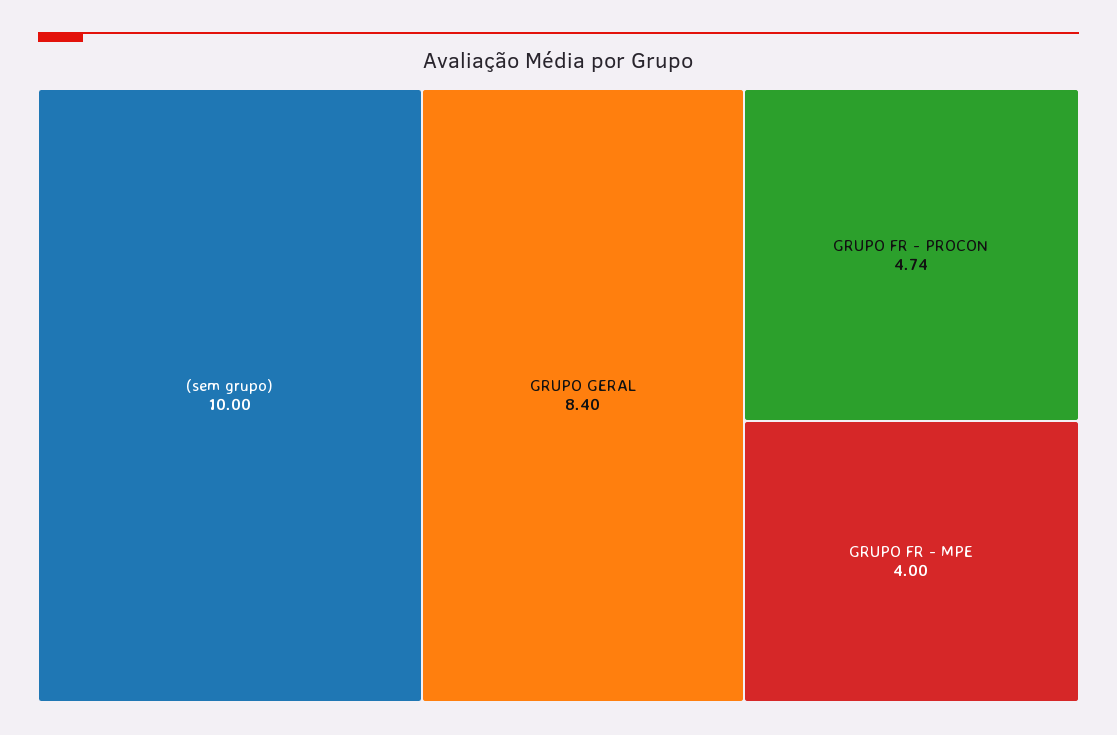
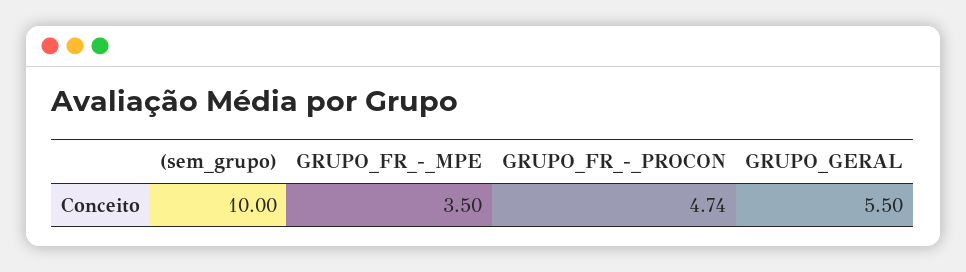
GRUPO GERAL: 8.4 -> 5.5
GRUPO FR - MPE: 4 -> 3.5

